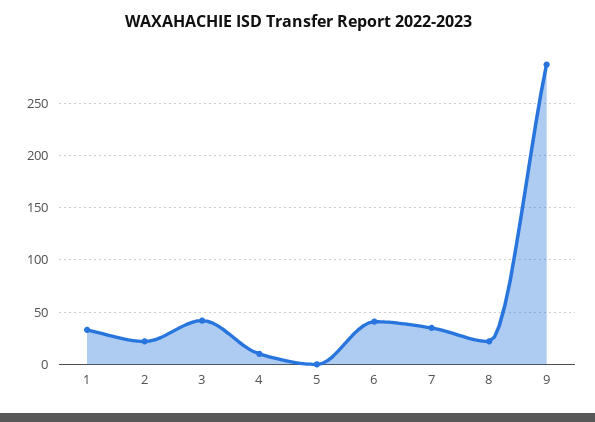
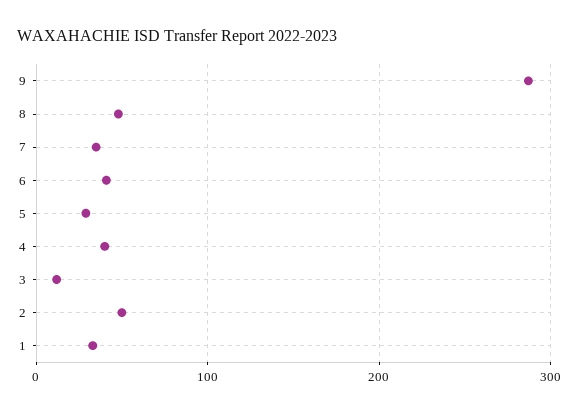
2: 20 -> 50
3: 40 -> 10
4: 10 -> 40
5: 0 -> 30
8: 20 -> 50

